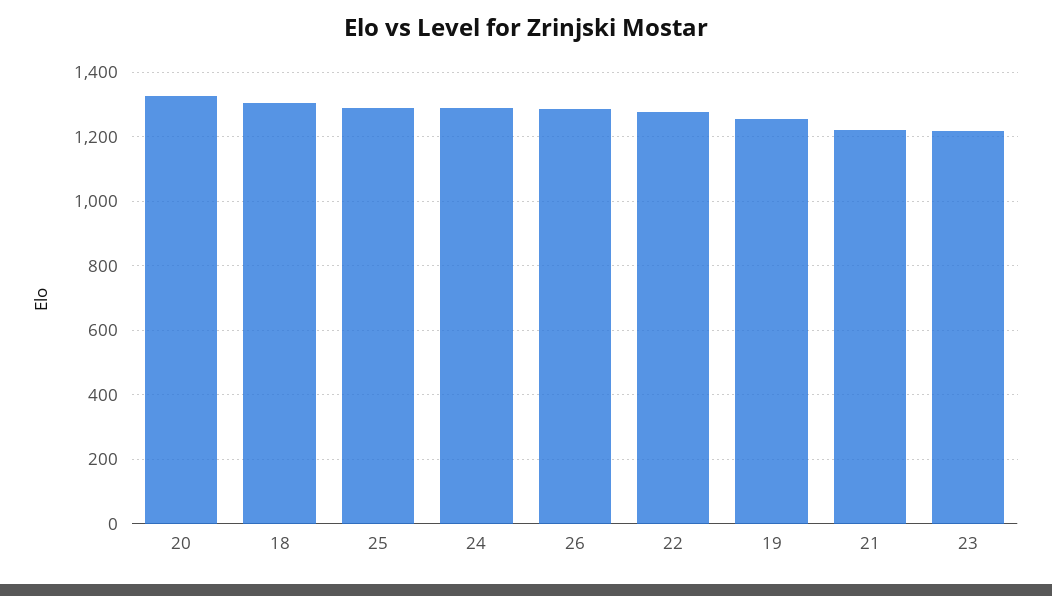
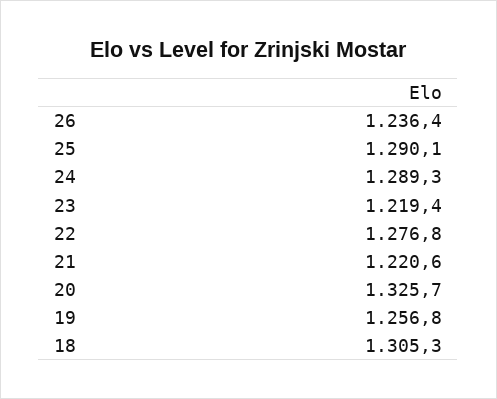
26: 1280 -> 1236.4

